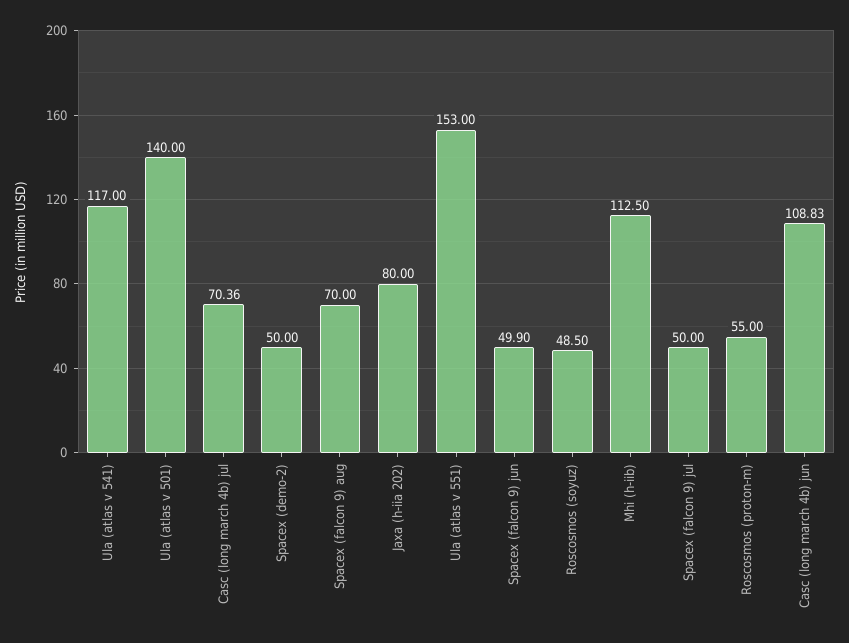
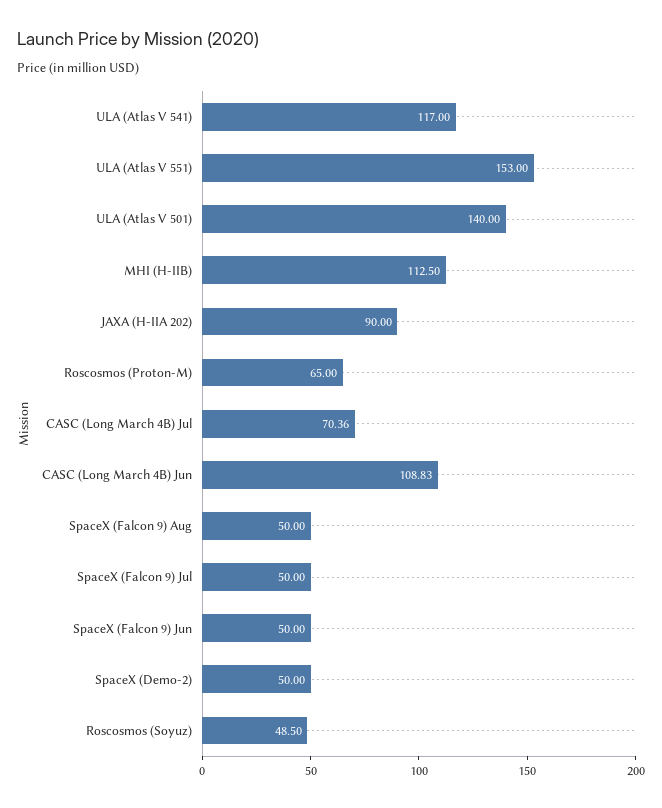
Spacex (falcon 9) aug: 70 -> 50
Jaxa (h-iia 202): 80 -> 90
Spacex (falcon 9) jun: 49.9 -> 50
Roscosmos (proton-m): 55 -> 65

